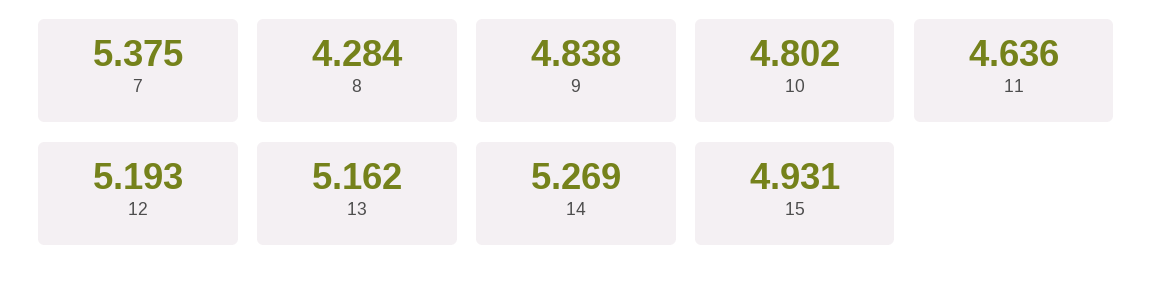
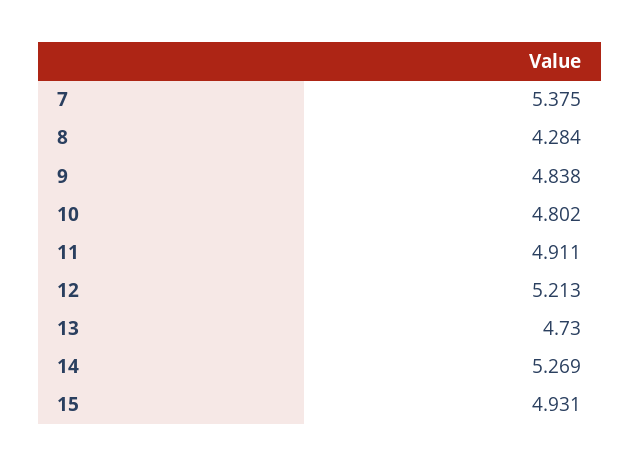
11: 4.636 -> 4.911
12: 5.193 -> 5.213
13: 5.162 -> 4.73

